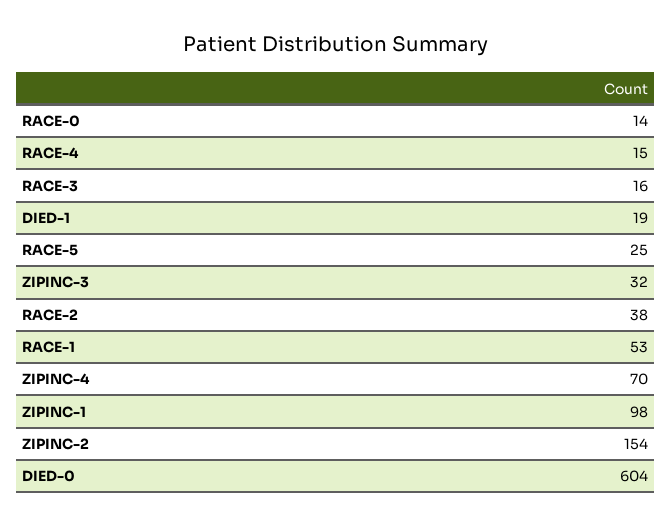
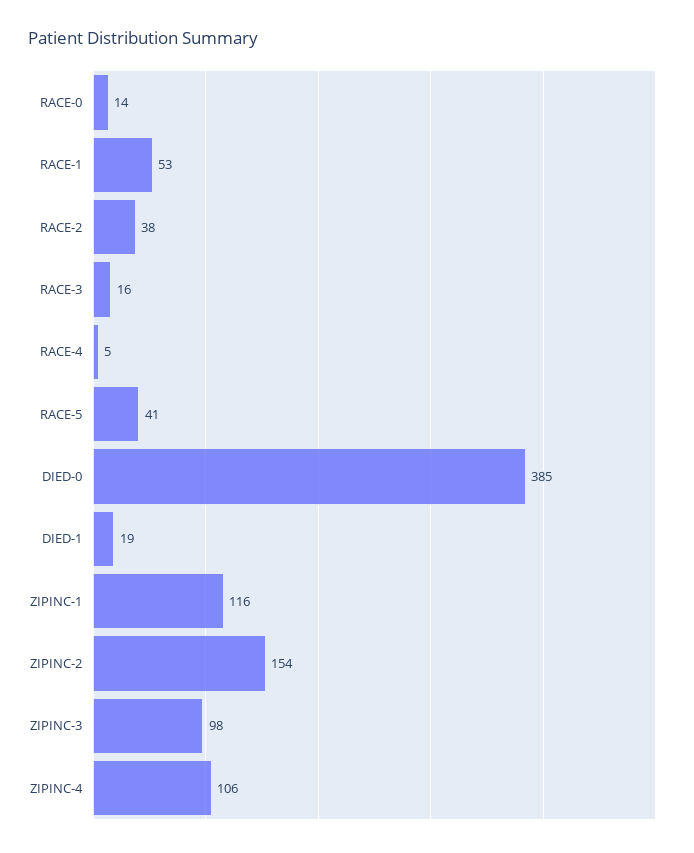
RACE-4: 15 -> 5
RACE-5: 25 -> 41
ZIPINC-3: 32 -> 98
ZIPINC-4: 70 -> 106
ZIPINC-1: 98 -> 116
DIED-0: 604 -> 385

